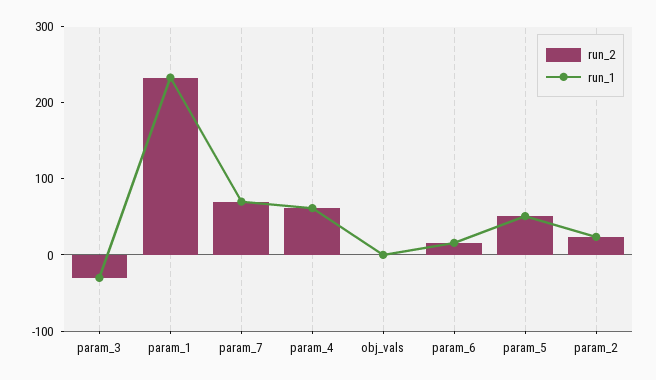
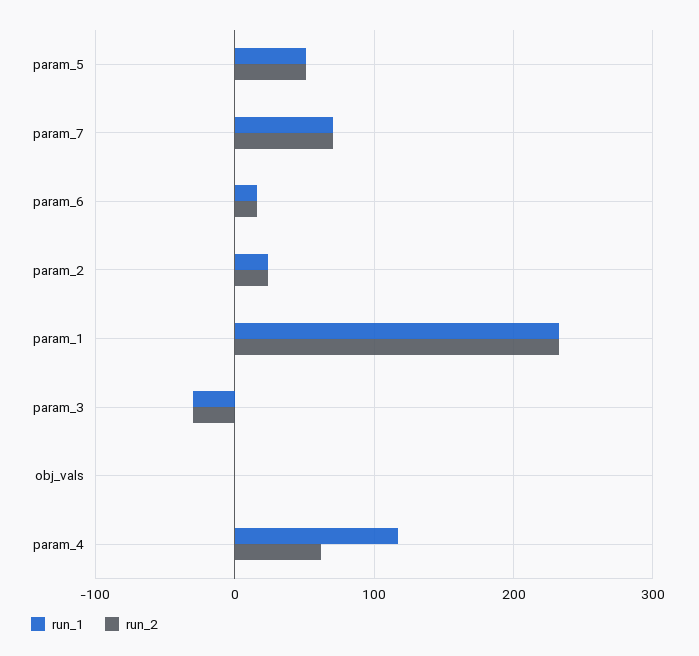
run_1, param_4: 60 -> 120

